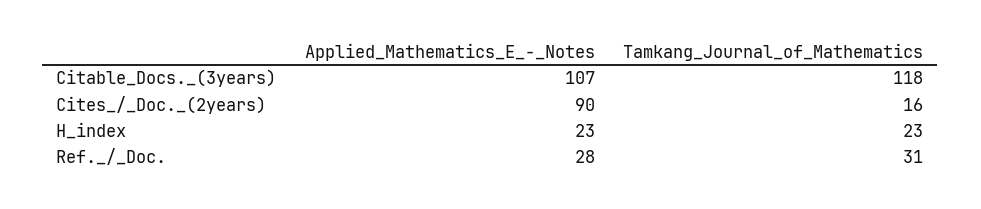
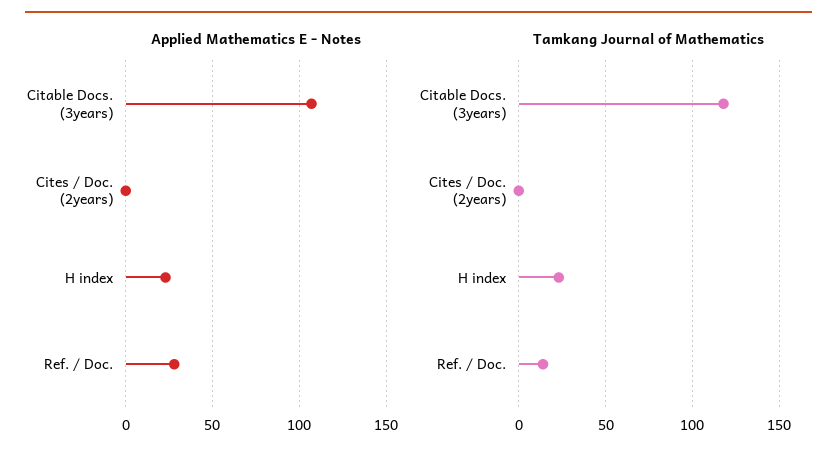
Applied_Mathematics_E_-_Notes, Cites_/_Doc._(2years): 90 -> 0
Tamkang_Journal_of_Mathematics, Cites_/_Doc._(2years): 16 -> 0
Tamkang_Journal_of_Mathematics, Ref._/_Doc.: 31 -> 15

